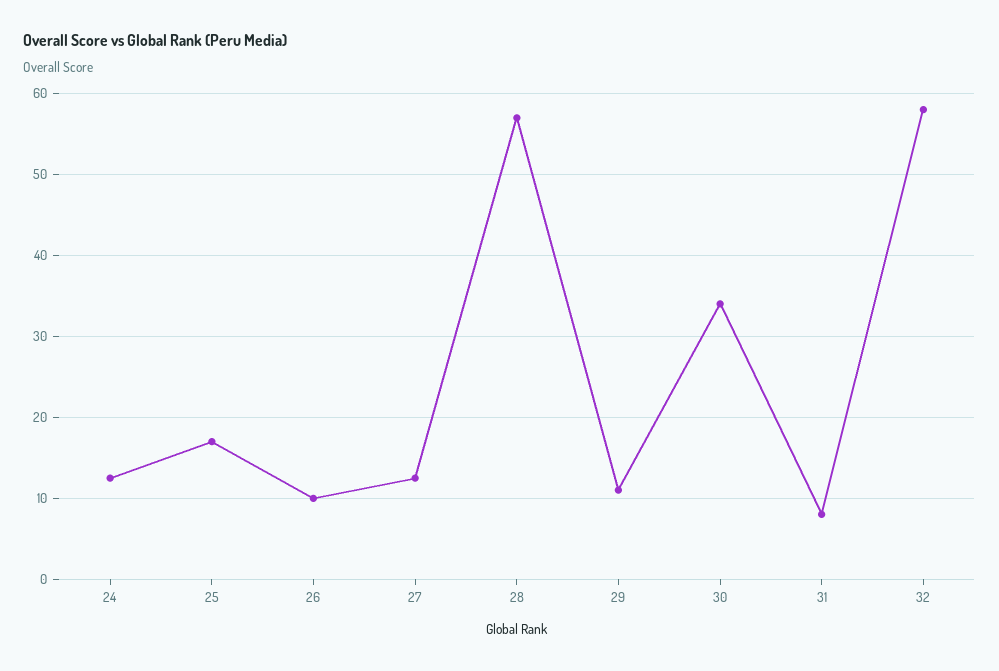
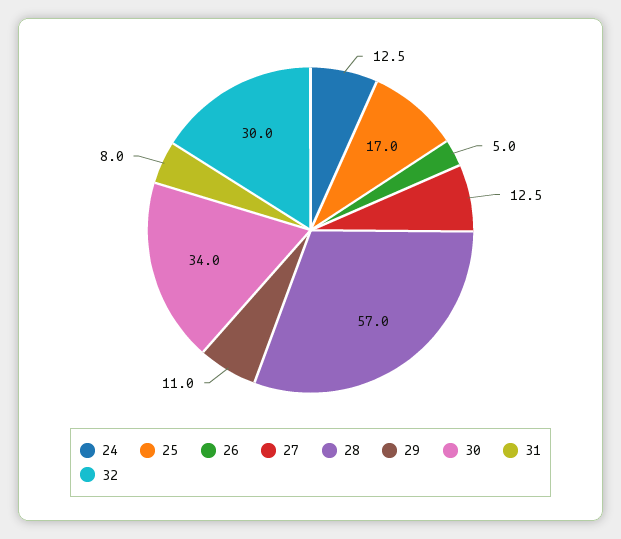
26: 10 -> 5
32: 58 -> 30

